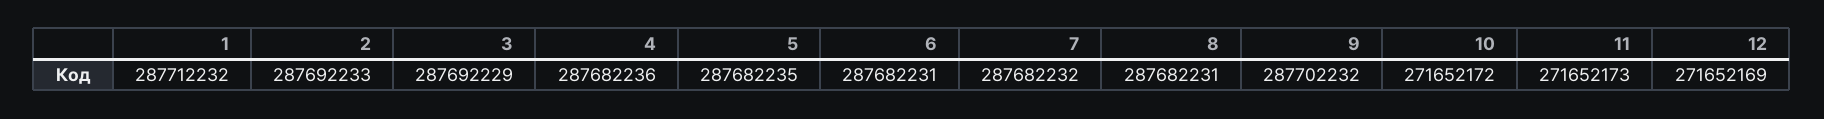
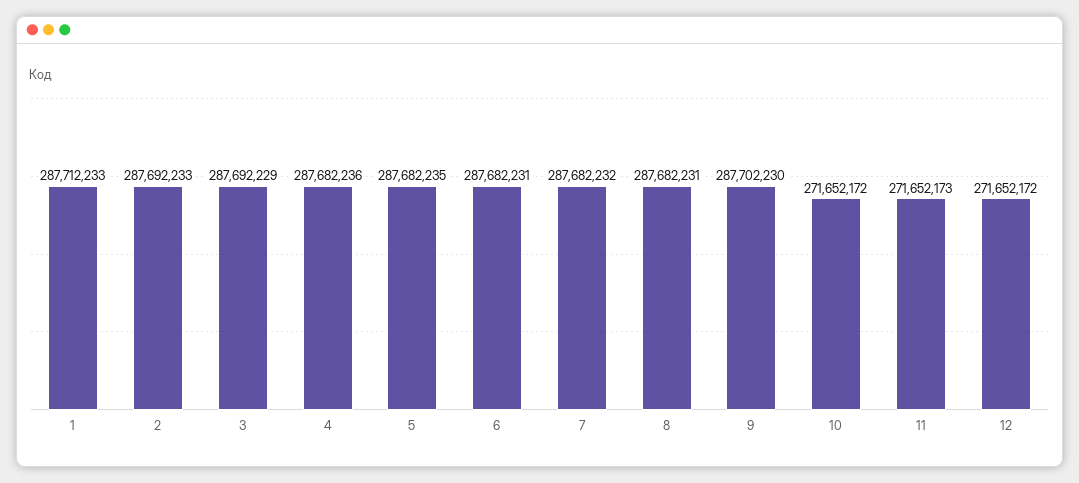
1: 287712232 -> 287712233
9: 287702232 -> 287702230
12: 271652169 -> 271652172

